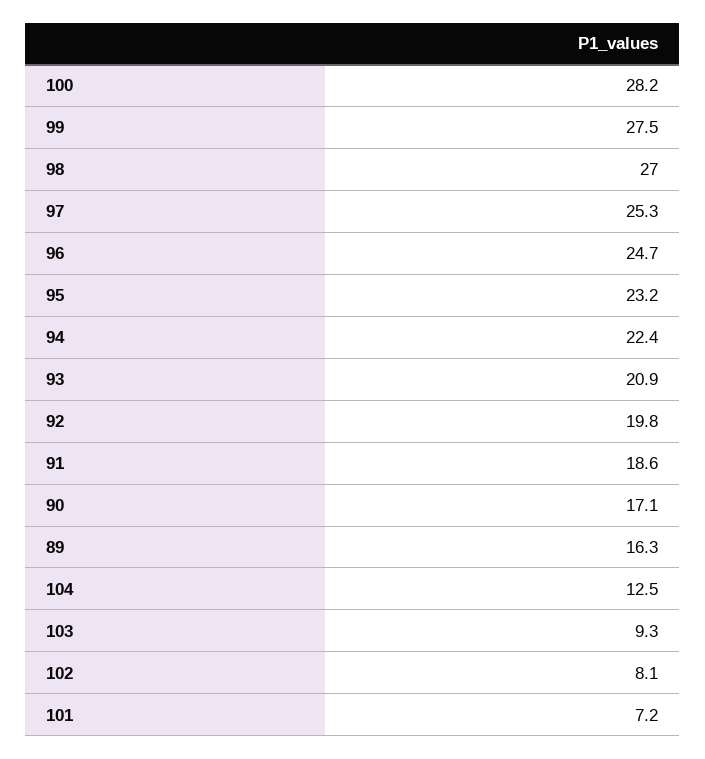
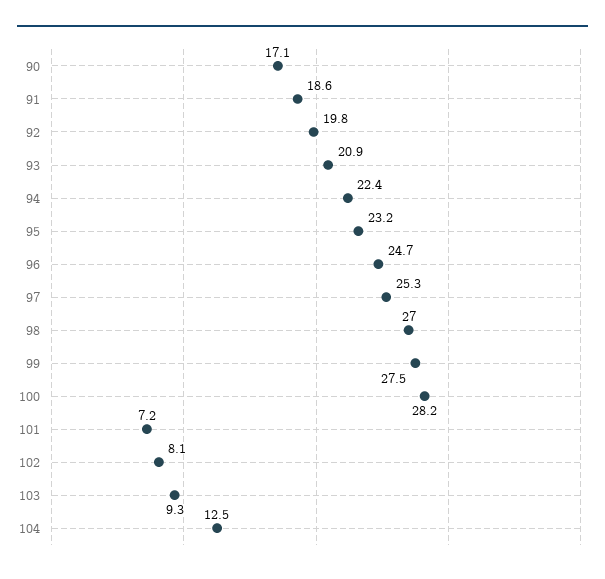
89: 16.3 -> none

